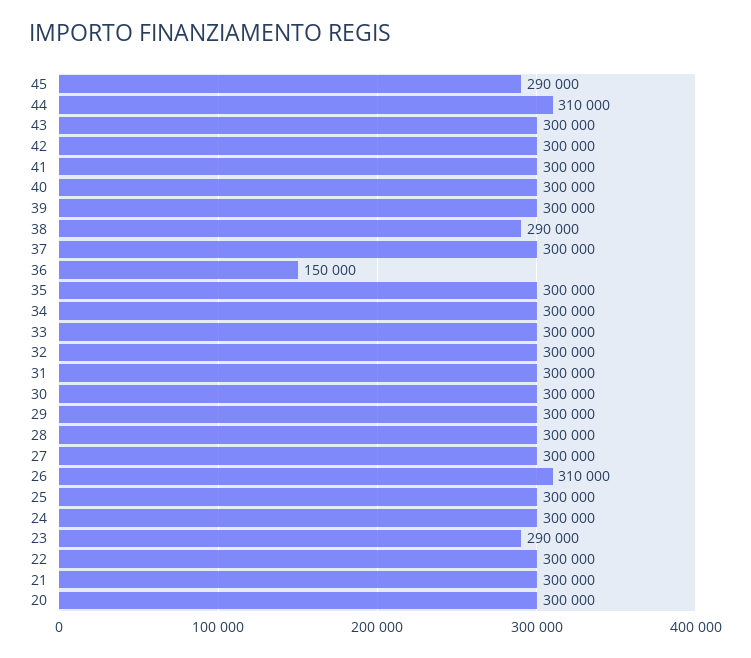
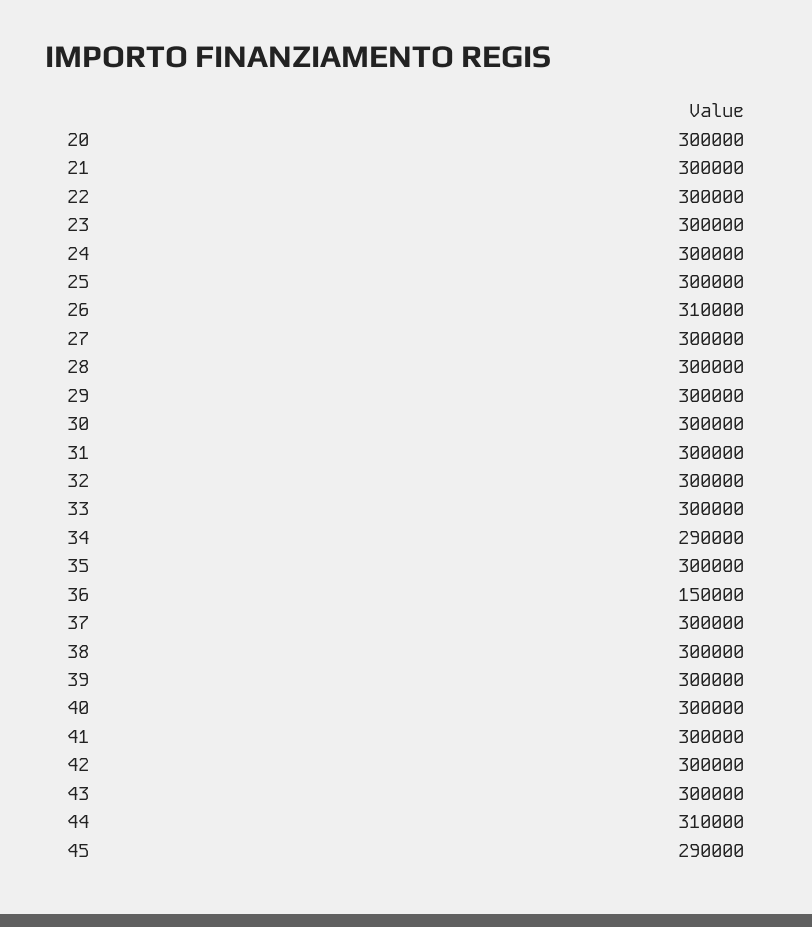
38: 290000 -> 300000
34: 300000 -> 290000
23: 290000 -> 300000

